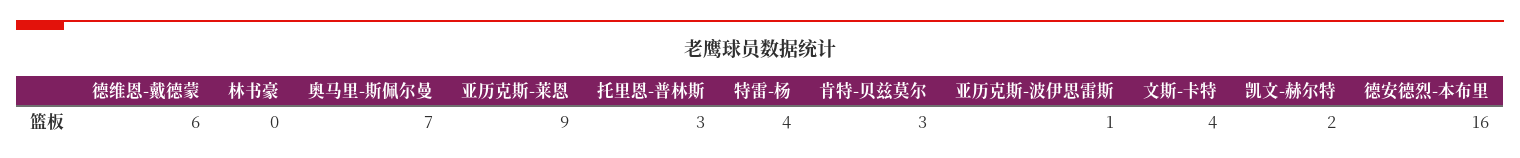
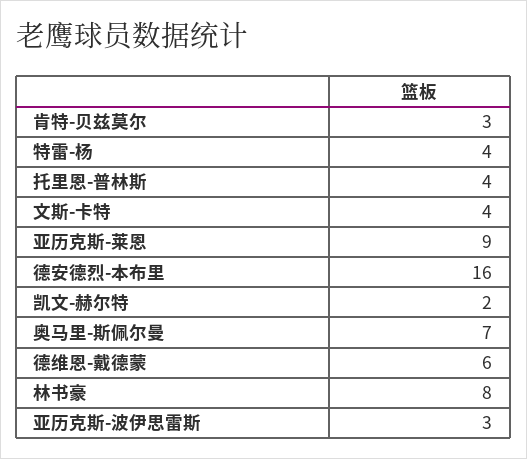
林书豪: 0 -> 8
托里恩-普林斯: 3 -> 4
亚历克斯-波伊思雷斯: 1 -> 3

